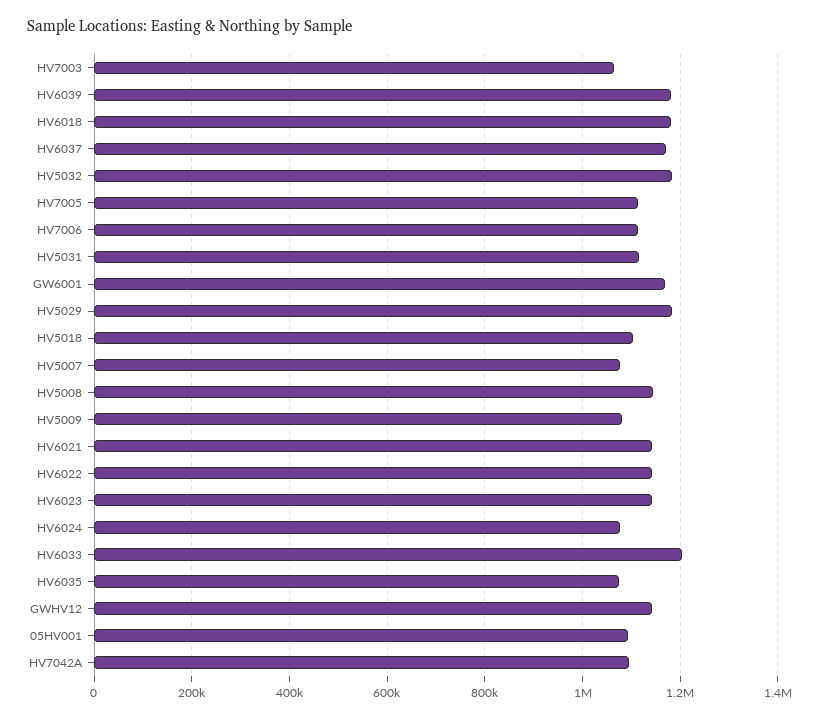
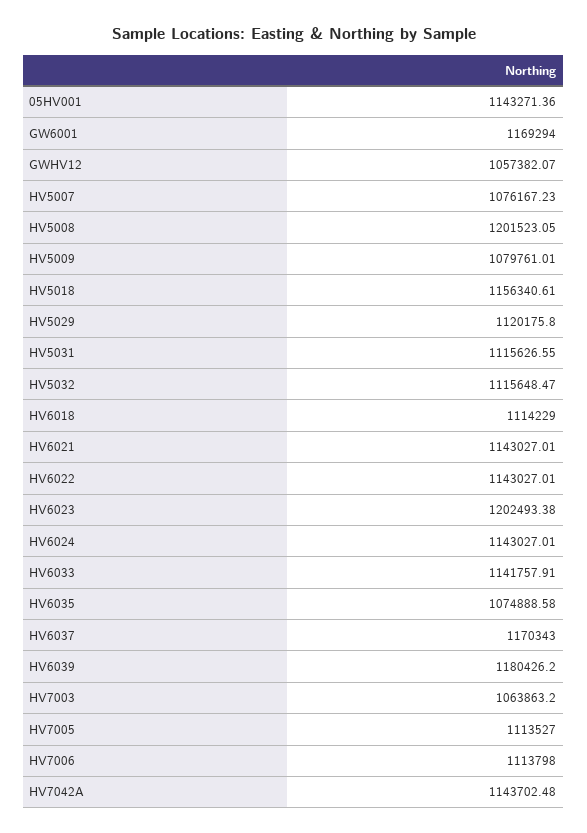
HV6018: 1180000 -> 1114229
HV5032: 1180000 -> 1115648.47
HV5029: 1180000 -> 1120175.8
HV5018: 1100000 -> 1156340.61
HV5008: 1140000 -> 1201523.05
HV6023: 1140000 -> 1202493.38
HV6024: 1080000 -> 1143027.01
HV6033: 1200000 -> 1141757.91
GWHV12: 1140000 -> 1057382.07
05HV001: 1100000 -> 1143271.36
HV7042A: 1100000 -> 1143702.48

